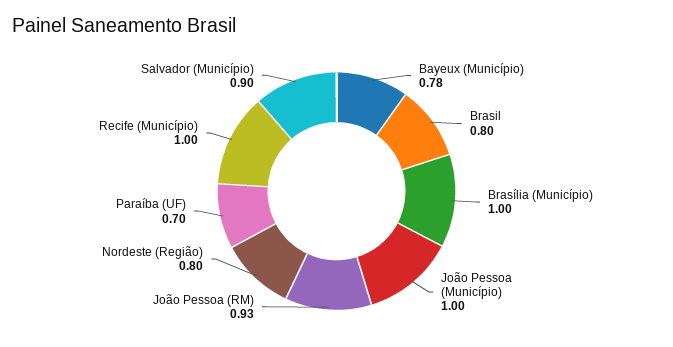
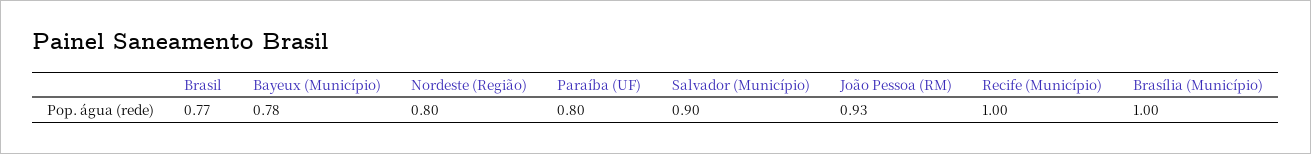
Brasil: 0.8 -> 0.77
João Pessoa (Município): 1 -> none
Paraíba (UF): 0.7 -> 0.8

